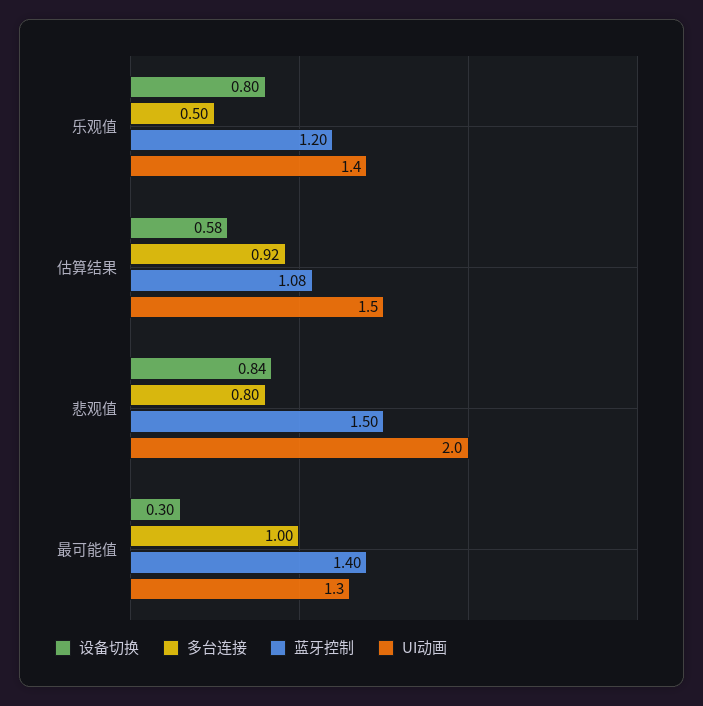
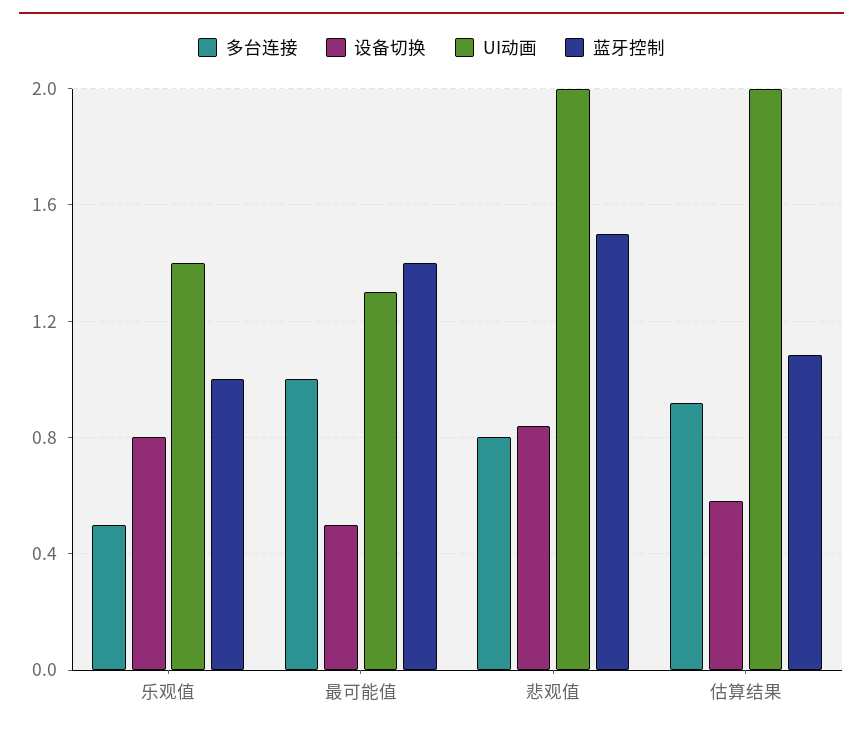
蓝牙控制, 乐观值: 1.2 -> 1
UI动画, 估算结果: 1.5 -> 2
设备切换, 最可能值: 0.3 -> 0.5

